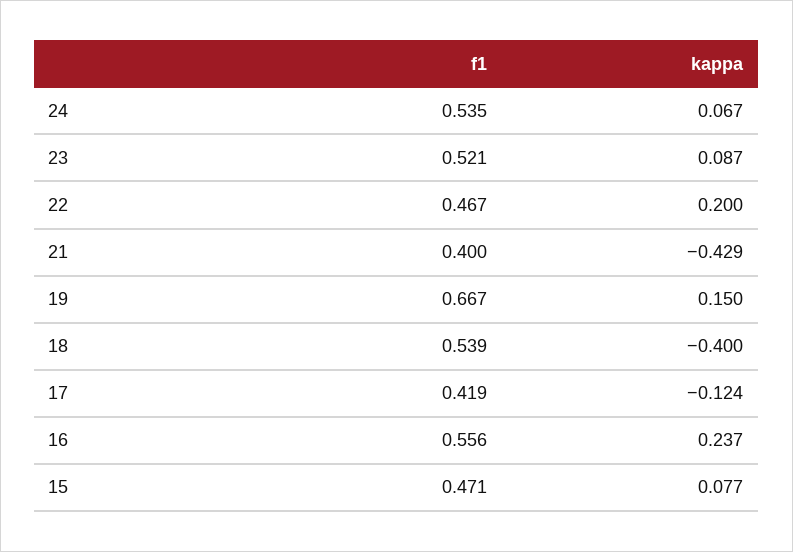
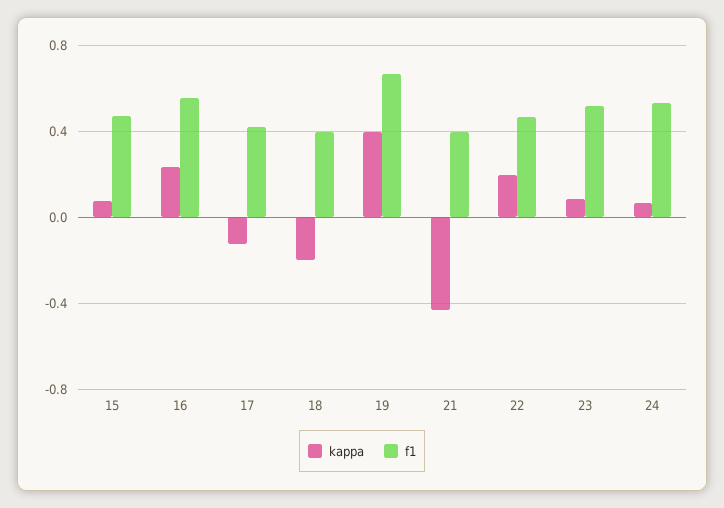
kappa, 19: 0.15 -> 0.4
f1, 18: 0.539 -> 0.4
kappa, 18: -0.4 -> -0.2

